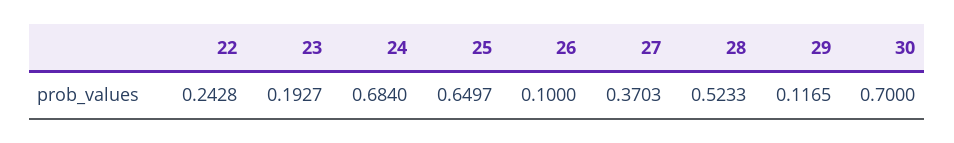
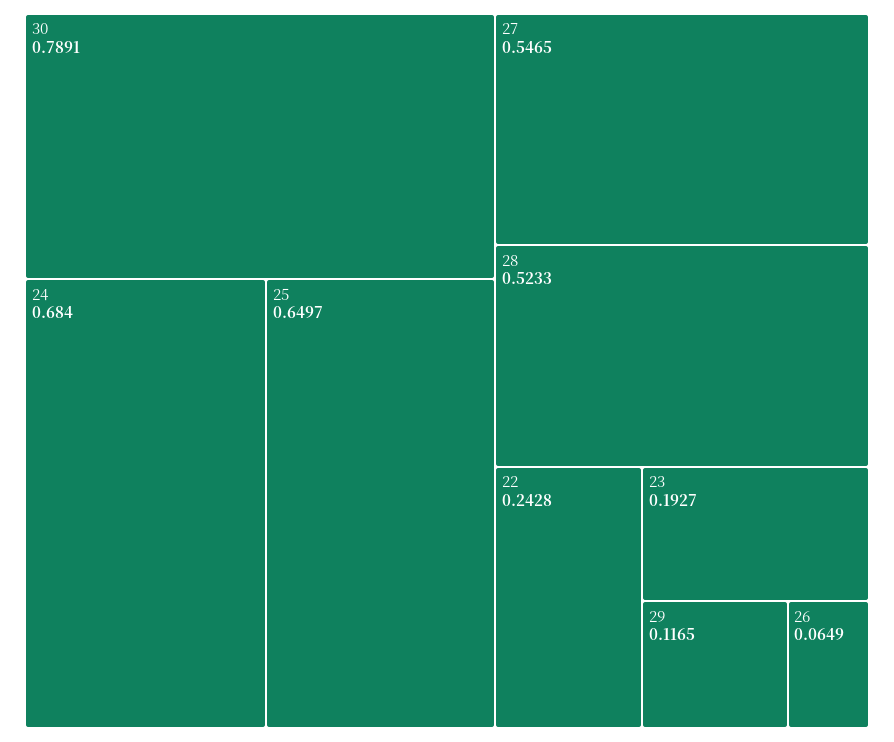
26: 0.1 -> 0.0649
27: 0.3703 -> 0.5465
30: 0.7 -> 0.7891

